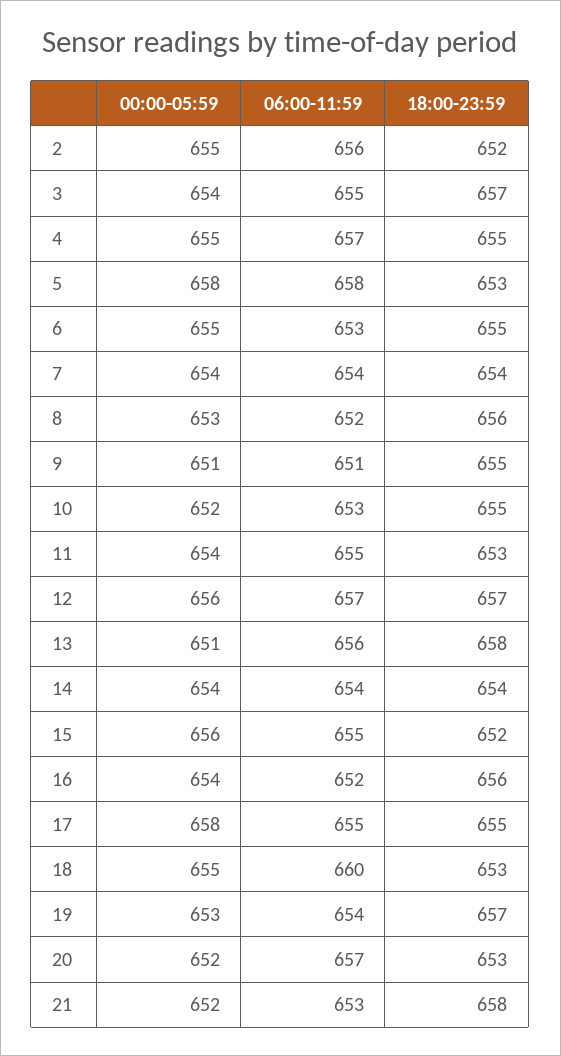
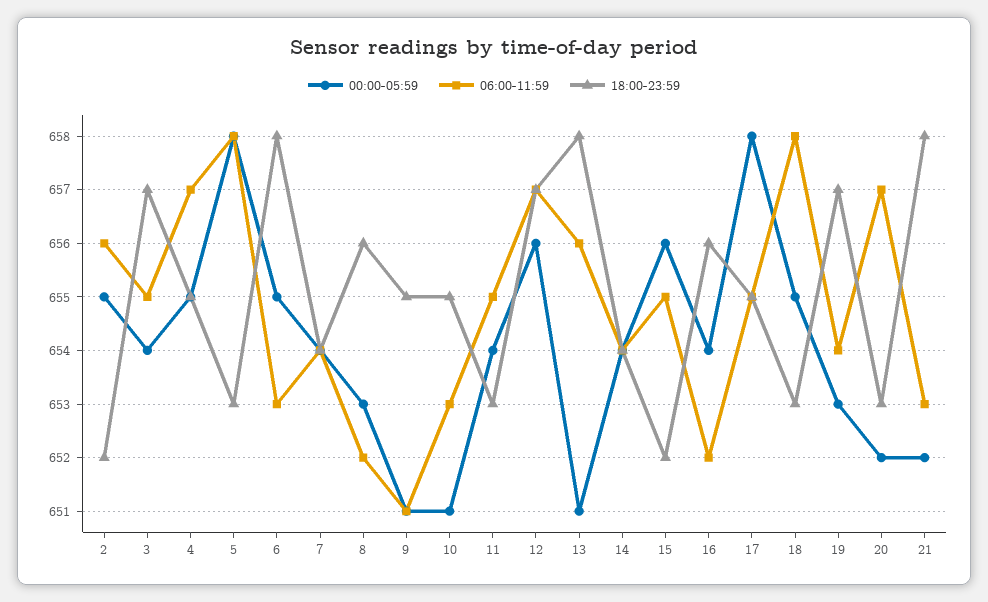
18:00-23:59, 6: 655 -> 658
00:00-05:59, 10: 652 -> 651
06:00-11:59, 18: 660 -> 658

